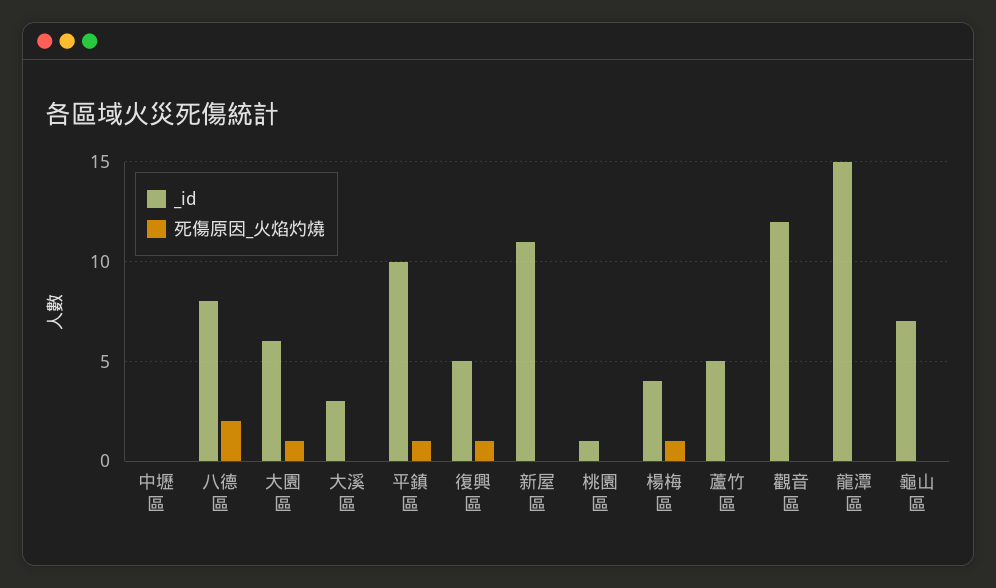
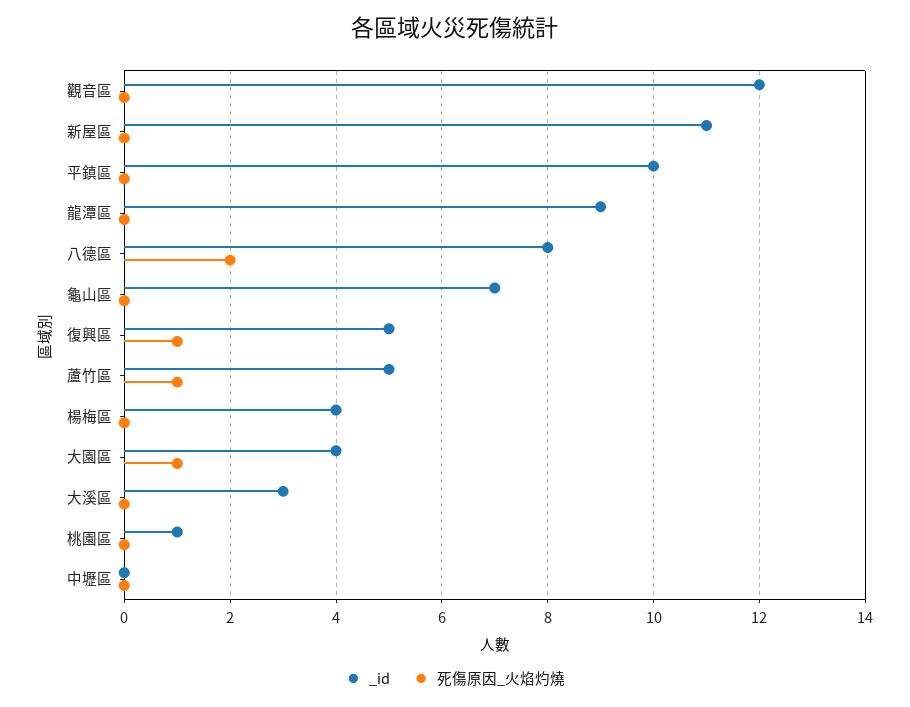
_id, 大園區: 6 -> 4
死傷原因_火焰灼燒, 平鎮區: 1 -> 0
死傷原因_火焰灼燒, 楊梅區: 1 -> 0
死傷原因_火焰灼燒, 蘆竹區: 0 -> 1
_id, 龍潭區: 15 -> 9

